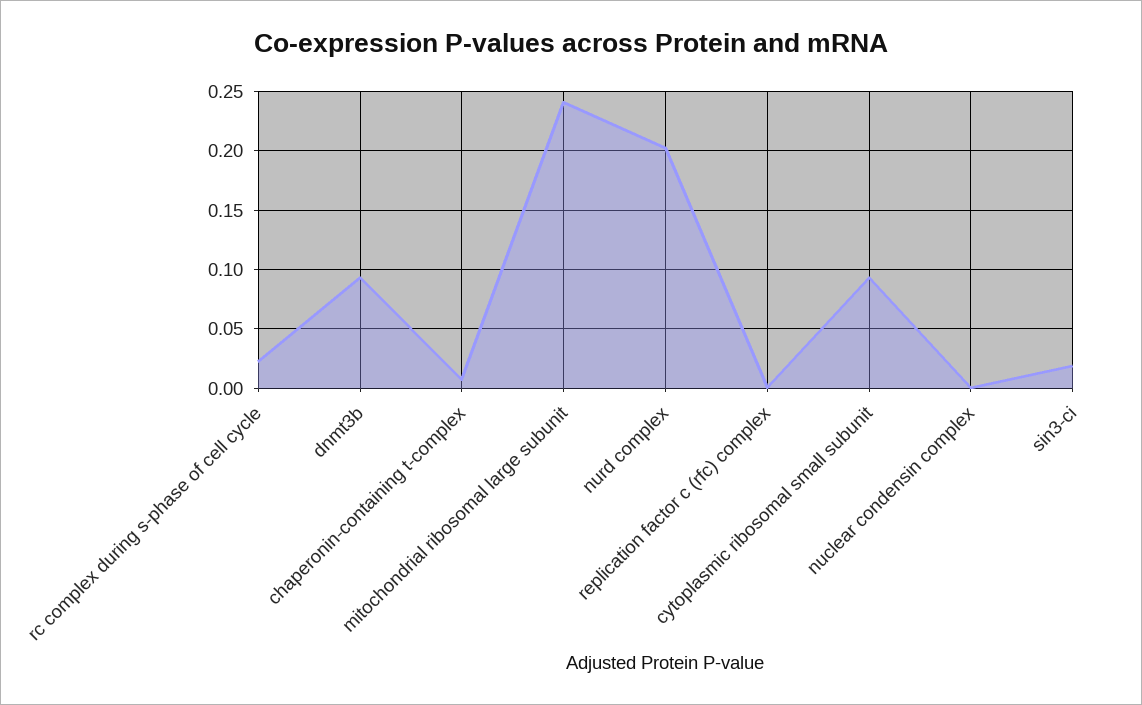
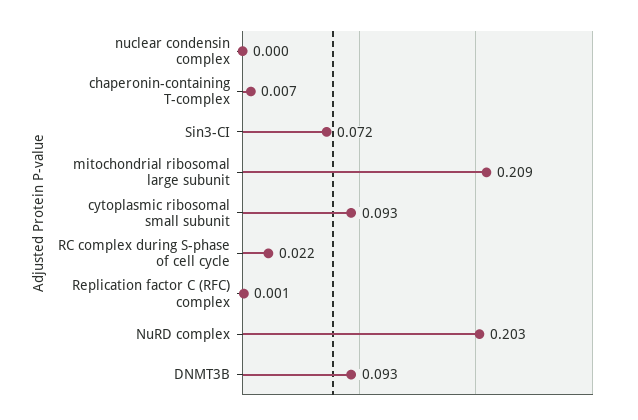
mitochondrial ribosomal large subunit: 0.24 -> 0.209
sin3-ci: 0.02 -> 0.072

